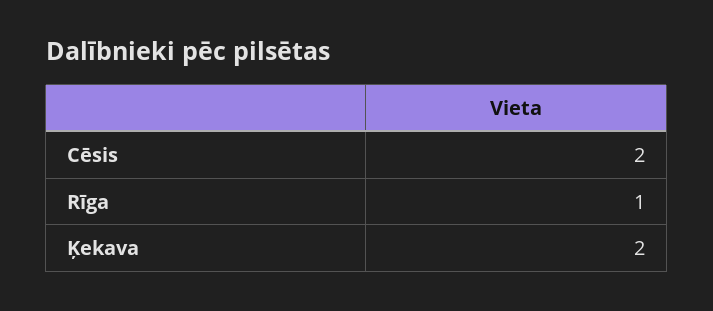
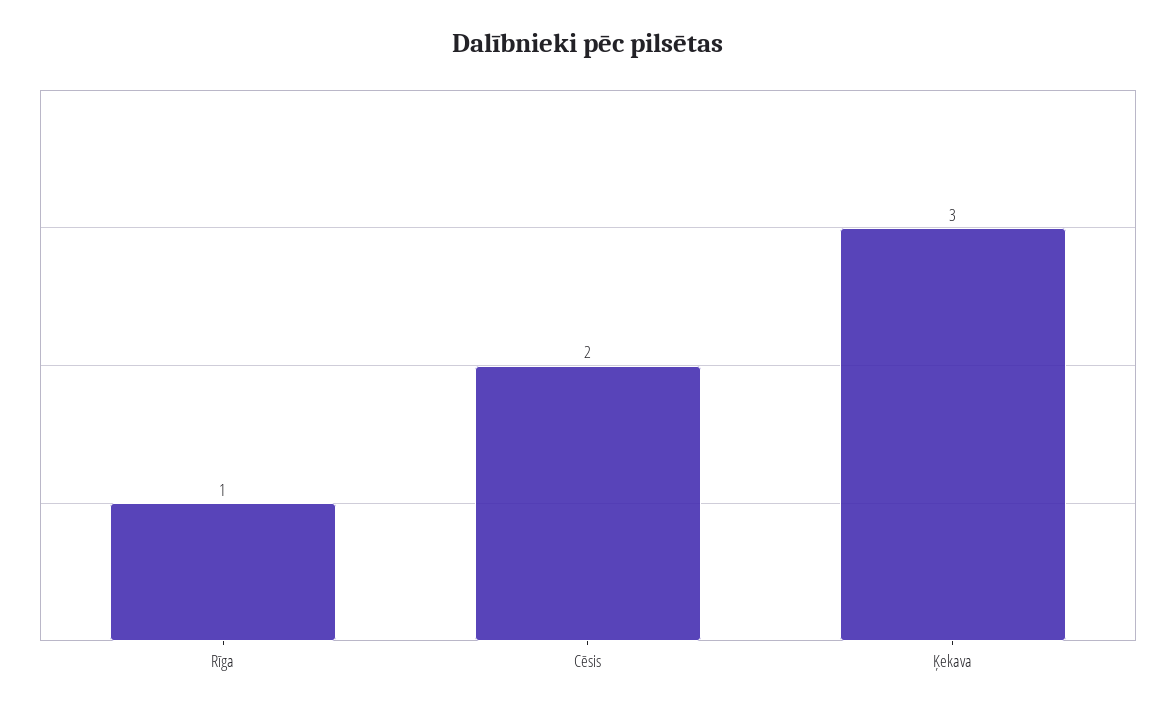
Ķekava: 2 -> 3

